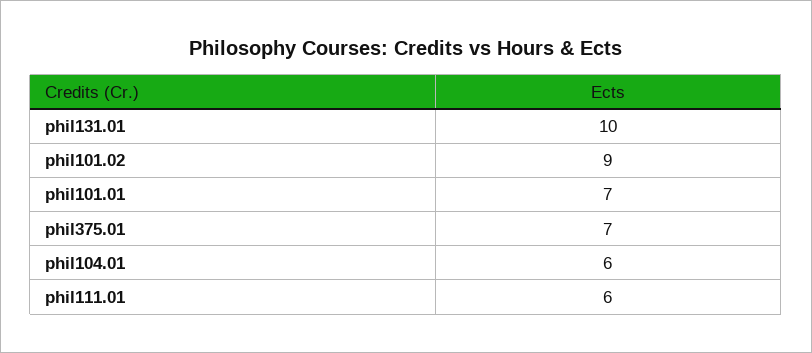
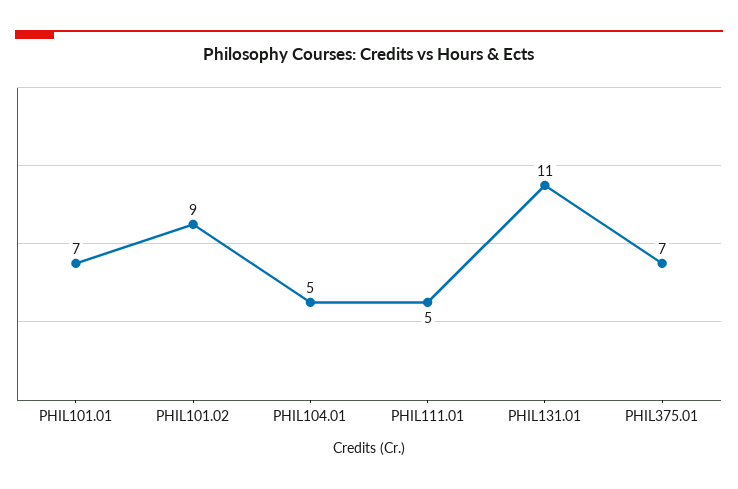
phil131.01: 10 -> 11
phil104.01: 6 -> 5
phil111.01: 6 -> 5

